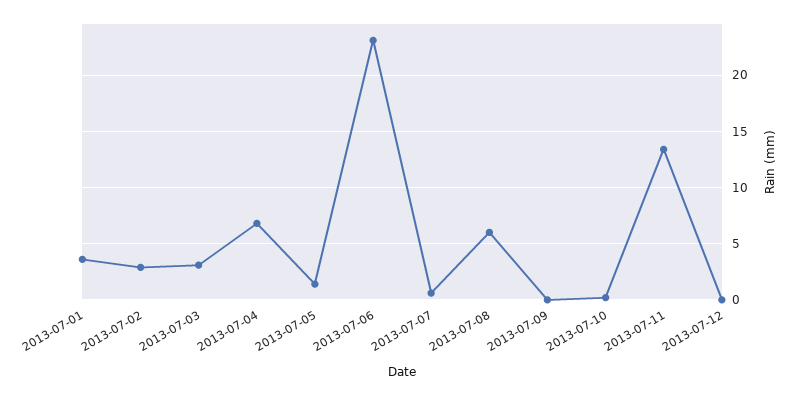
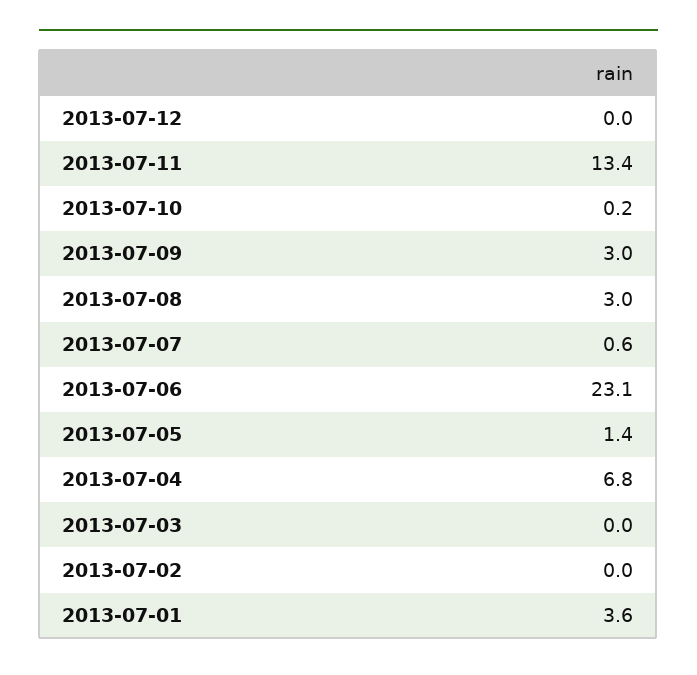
2013-07-02: 3 -> 0
2013-07-03: 3 -> 0
2013-07-08: 6 -> 3
2013-07-09: 0 -> 3

